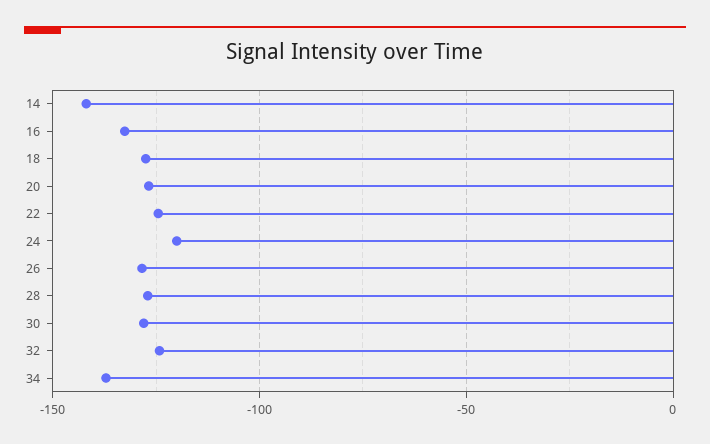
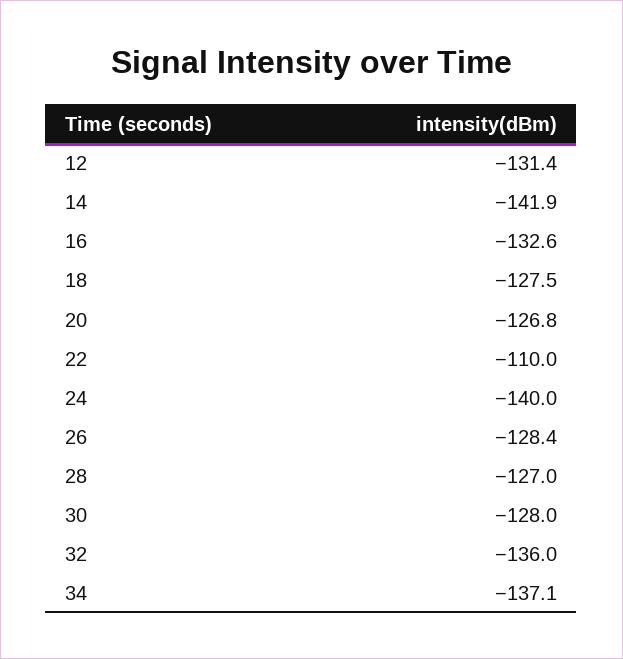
22: -125 -> -110
24: -120 -> -140
32: -125 -> -136
12: none -> -131.4

